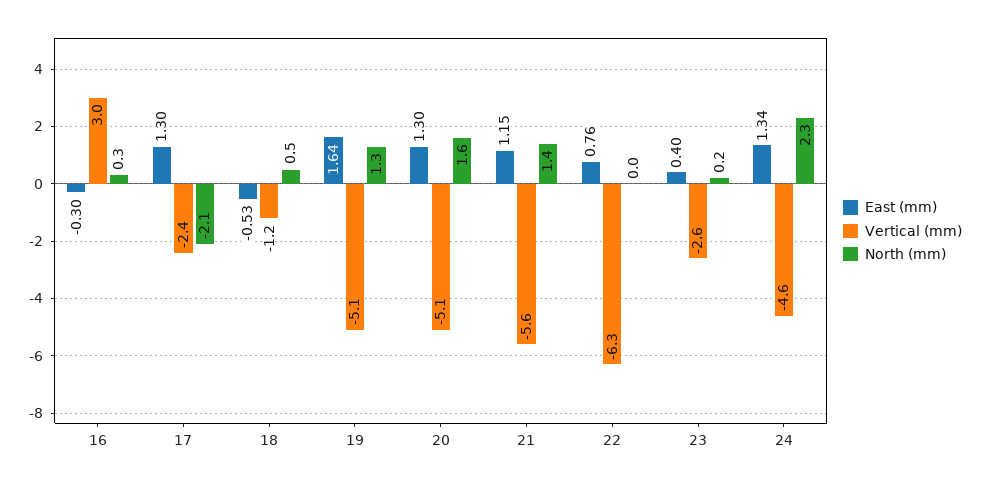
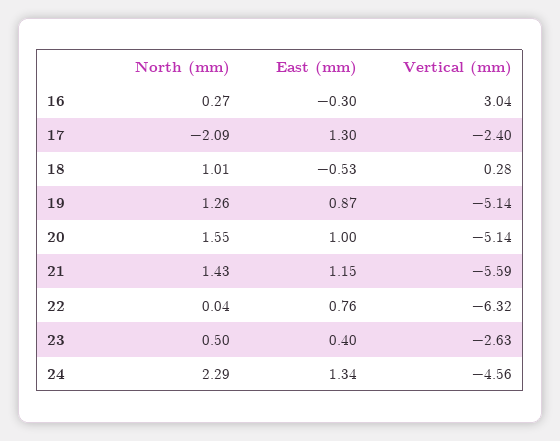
Vertical (mm), 18: -1.2 -> 0.28
North (mm), 18: 0.5 -> 1.01
East (mm), 19: 1.64 -> 0.87
East (mm), 20: 1.3 -> 1
North (mm), 23: 0.2 -> 0.5

